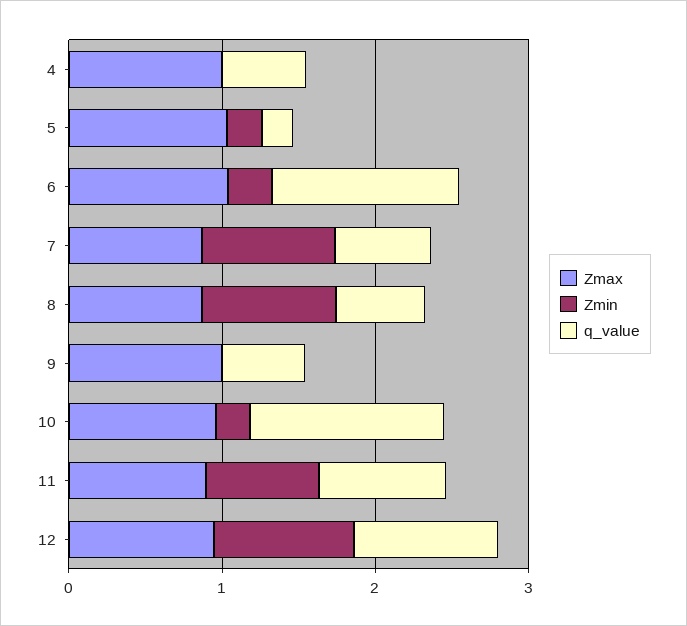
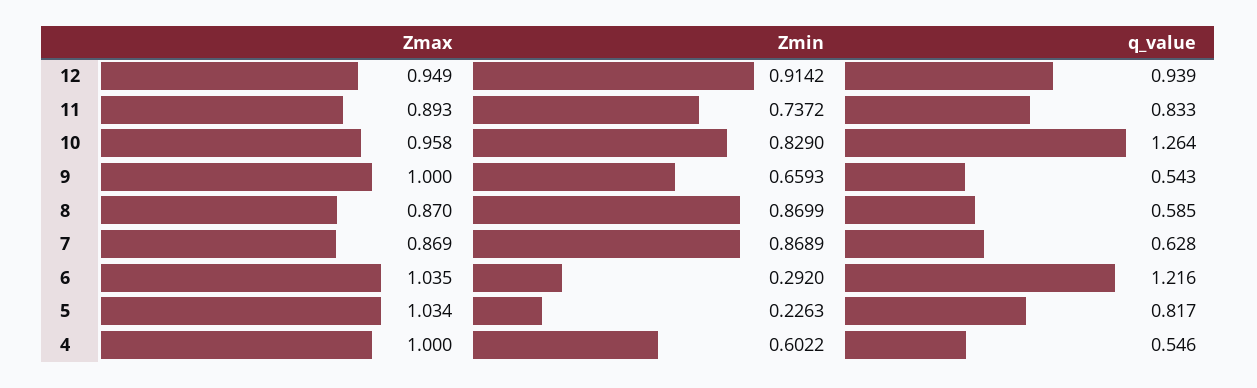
Zmin, 4: 0 -> 0.6022
q_value, 5: 0.2 -> 0.817
Zmin, 9: 0 -> 0.6593
Zmin, 10: 0.2 -> 0.829

